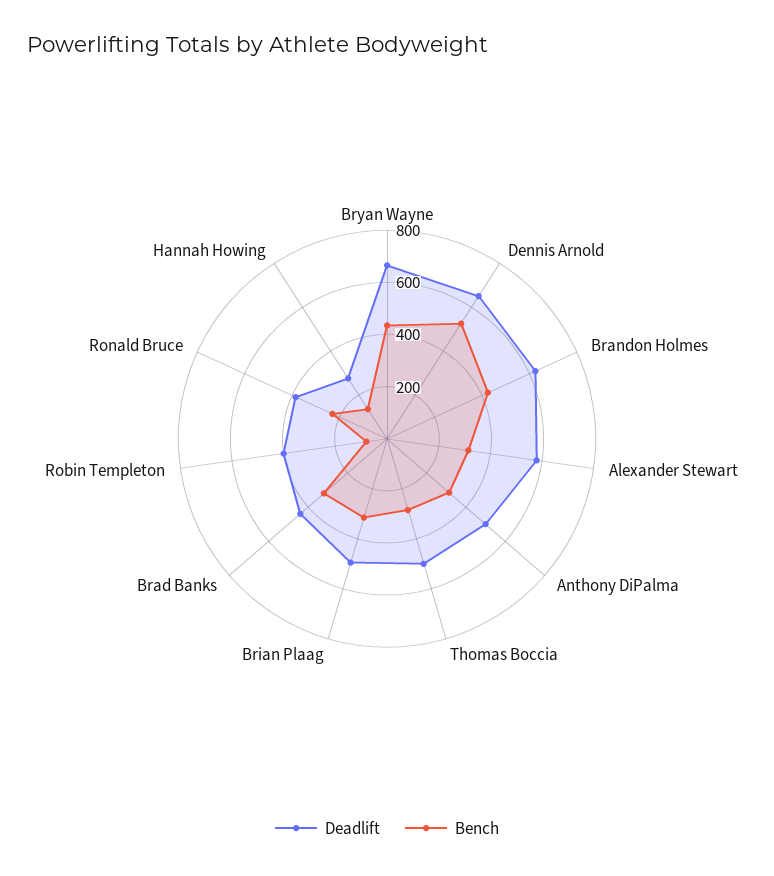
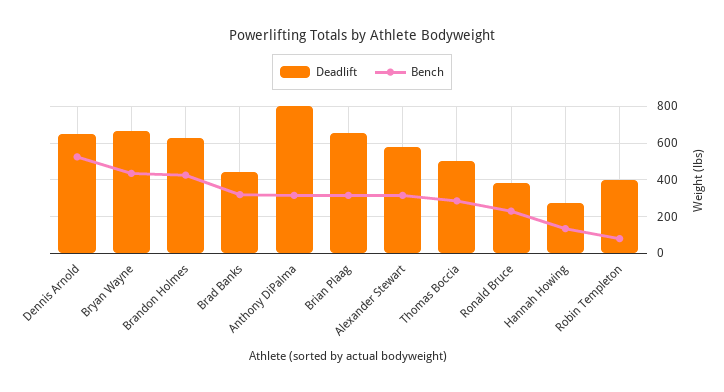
Deadlift, Anthony DiPalma: 500 -> 800
Deadlift, Brian Plaag: 500 -> 650

